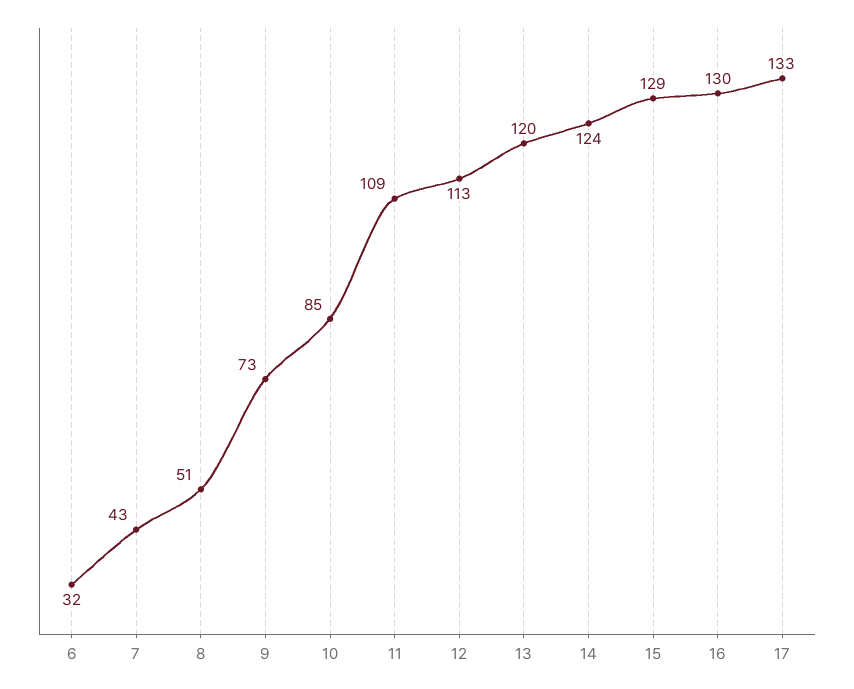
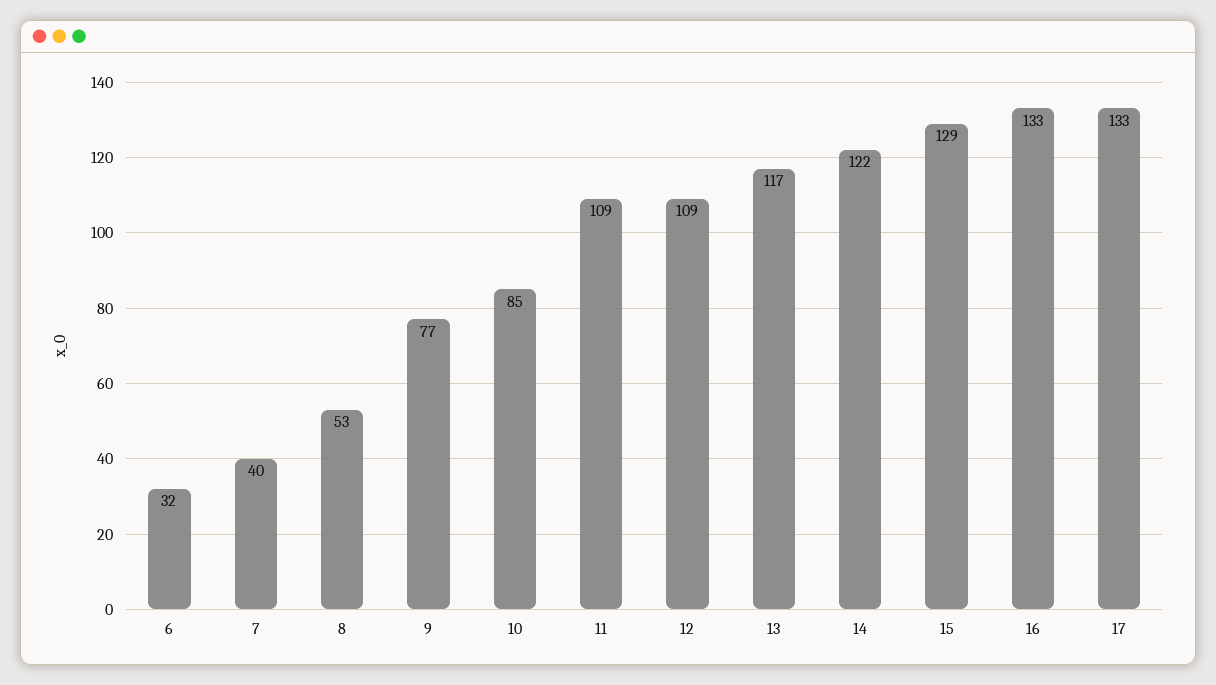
7: 43 -> 40
8: 51 -> 53
9: 73 -> 77
12: 113 -> 109
13: 120 -> 117
14: 124 -> 122
16: 130 -> 133

